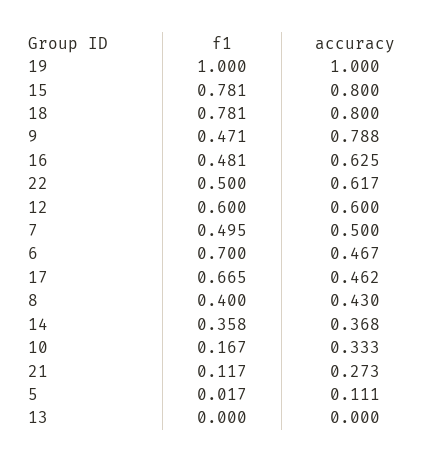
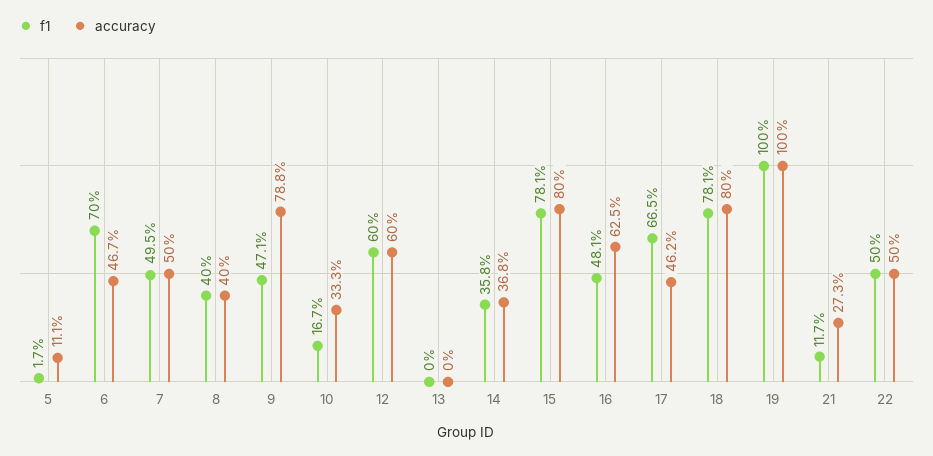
accuracy, 22: 0.617 -> 0.5
accuracy, 8: 0.43 -> 0.4

